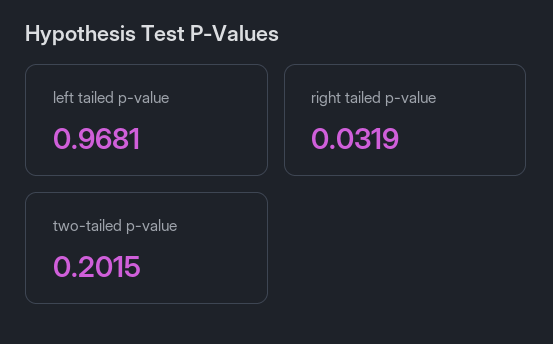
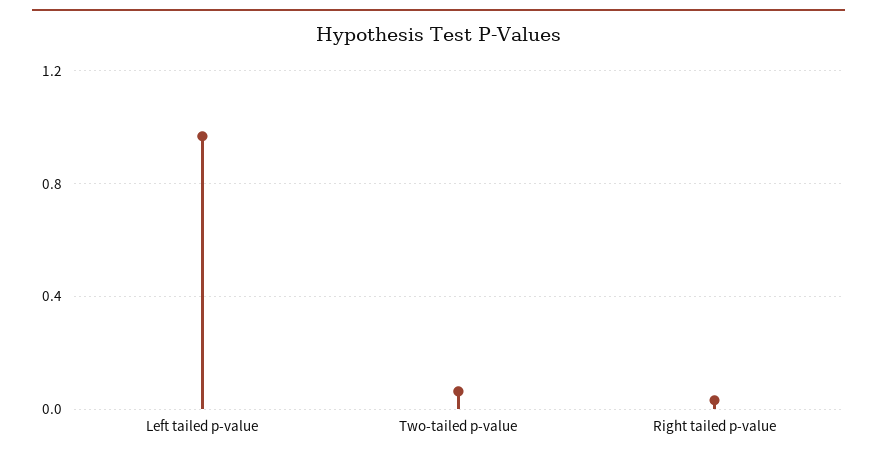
two-tailed p-value: 0.2015 -> 0.05

